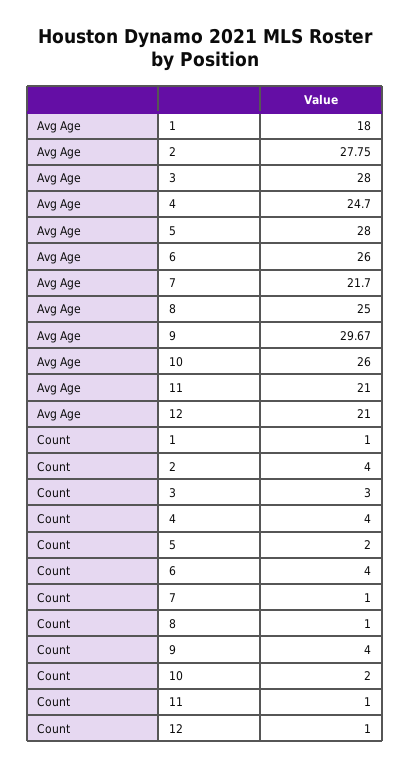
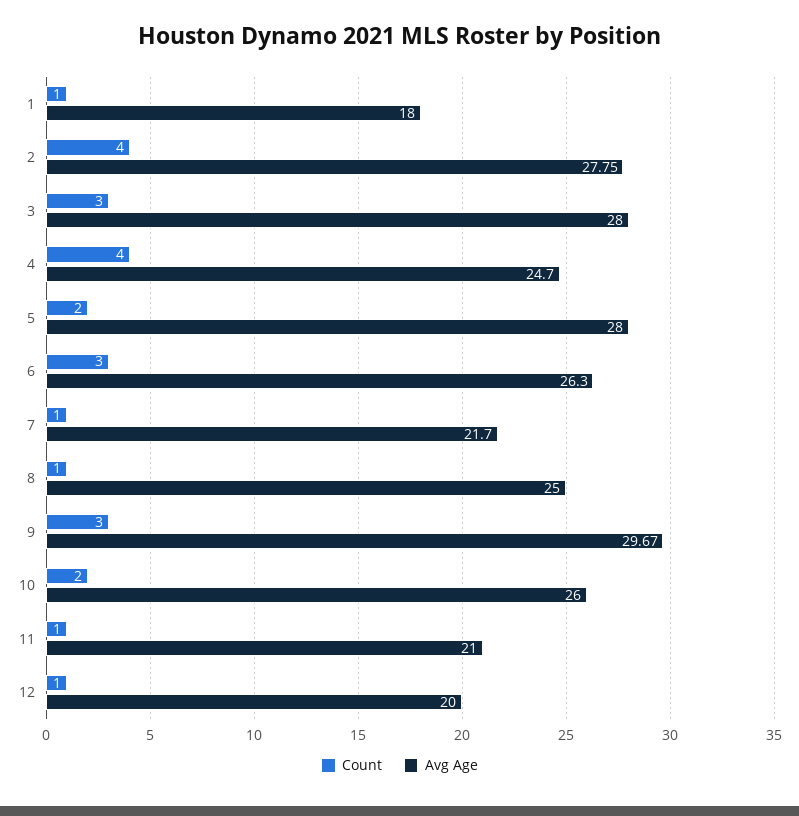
Avg Age, 6: 26 -> 26.3
Avg Age, 12: 21 -> 20
Count, 6: 4 -> 3
Count, 9: 4 -> 3

